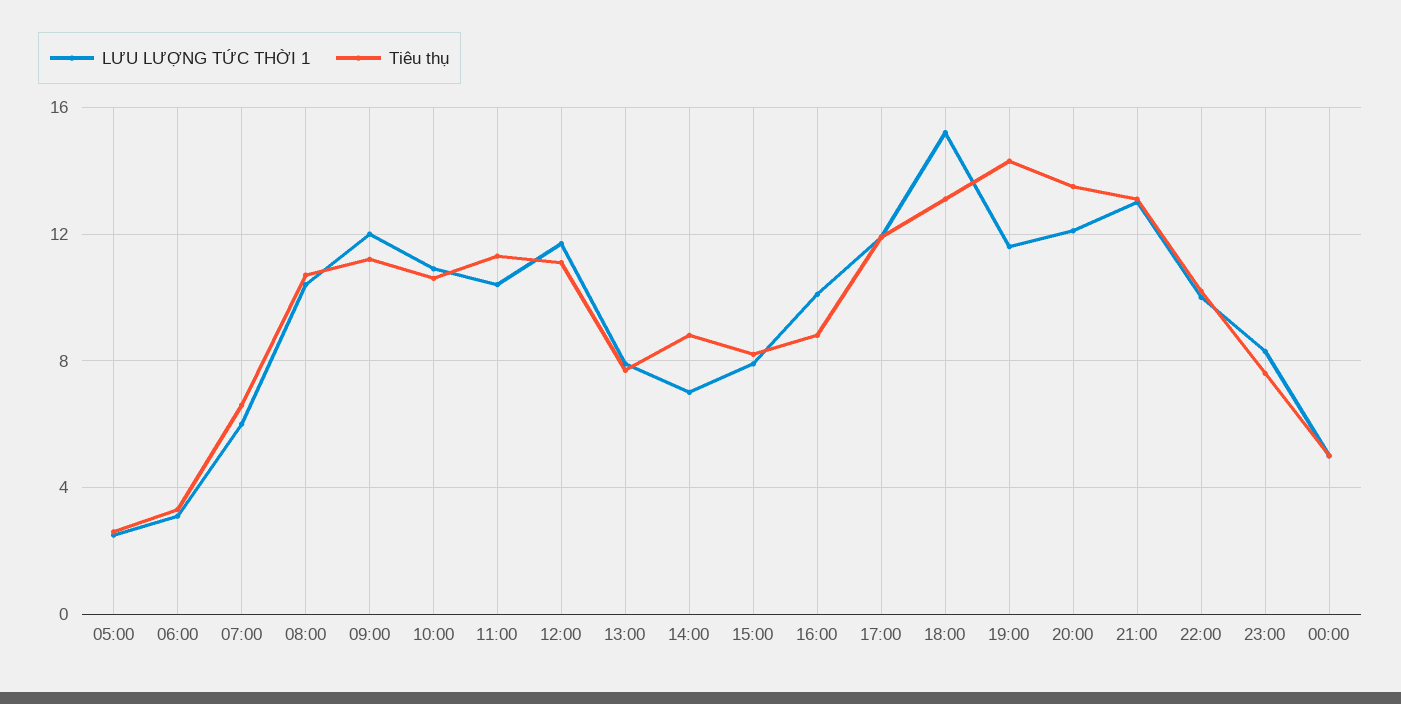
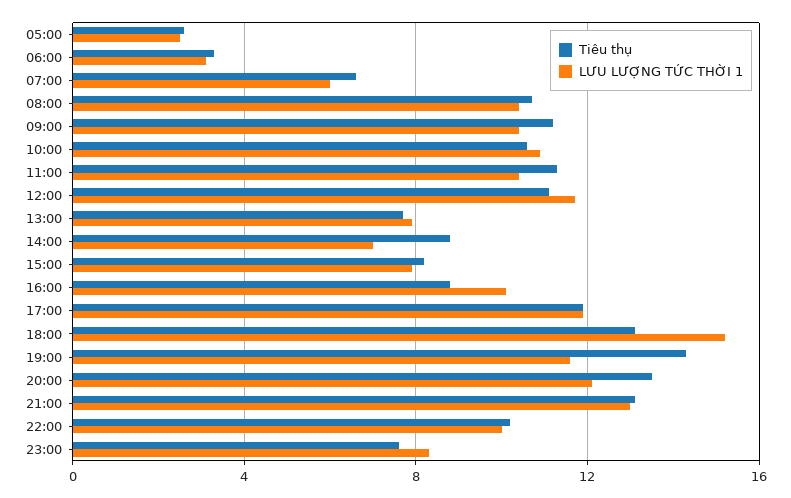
LƯU LƯỢNG TỨC THỜI 1, 09:00: 12 -> 10.5
LƯU LƯỢNG TỨC THỜI 1, 00:00: 5 -> none
Tiêu thụ, 00:00: 5 -> none

